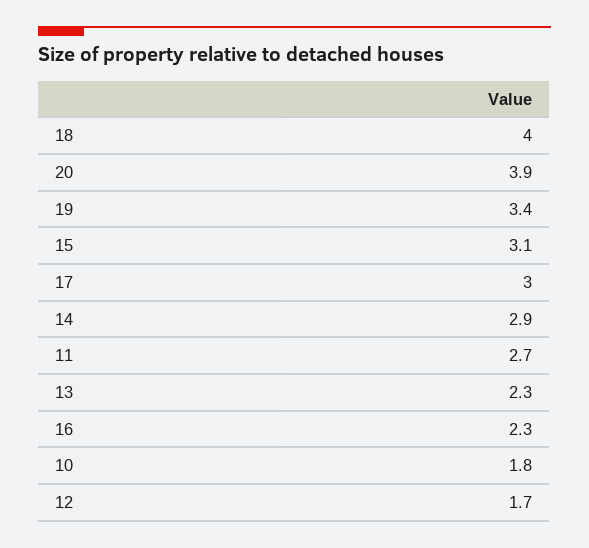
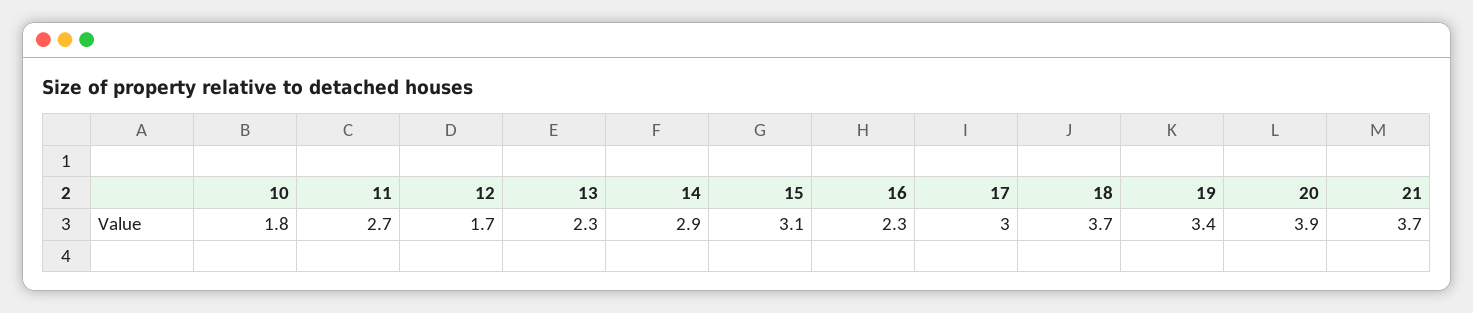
18: 4 -> 3.7
21: none -> 3.7

